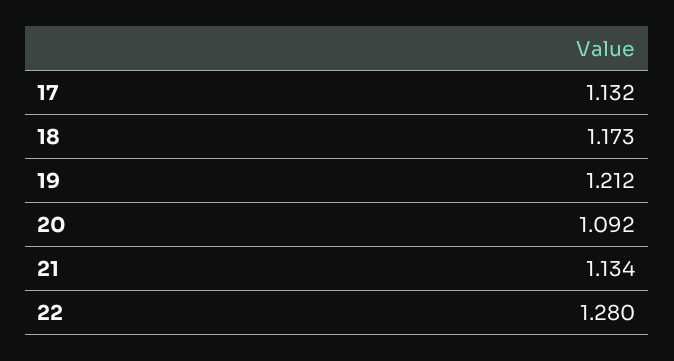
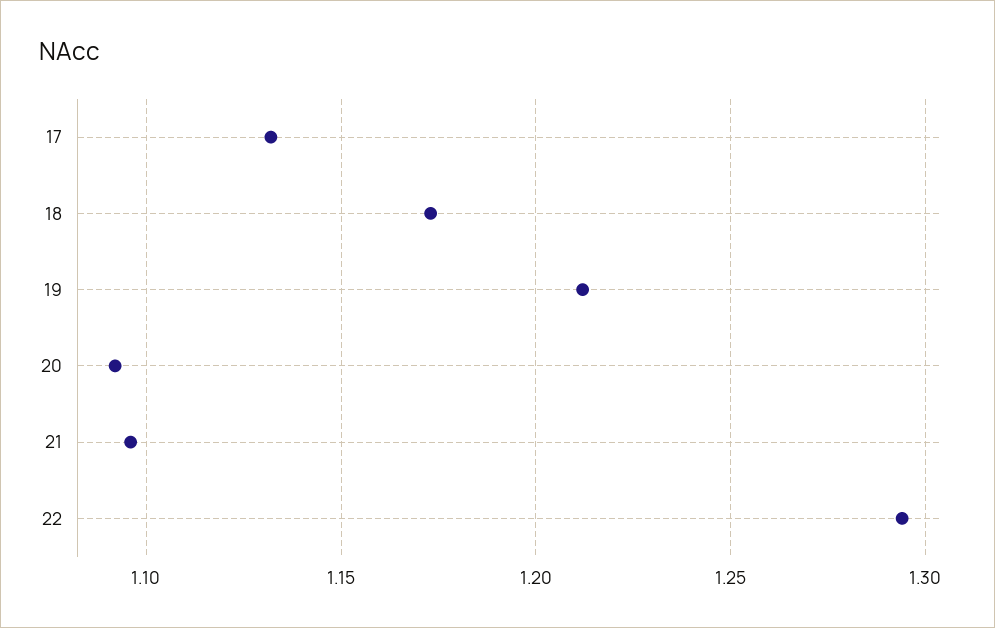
21: 1.134 -> 1.095
22: 1.28 -> 1.295

